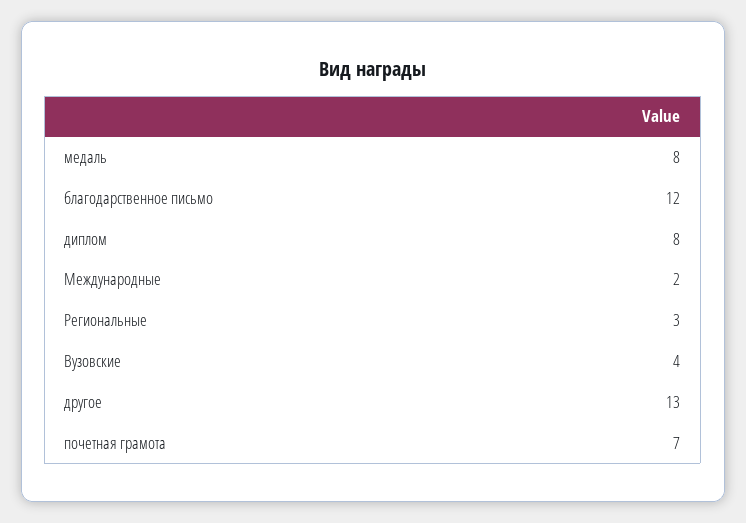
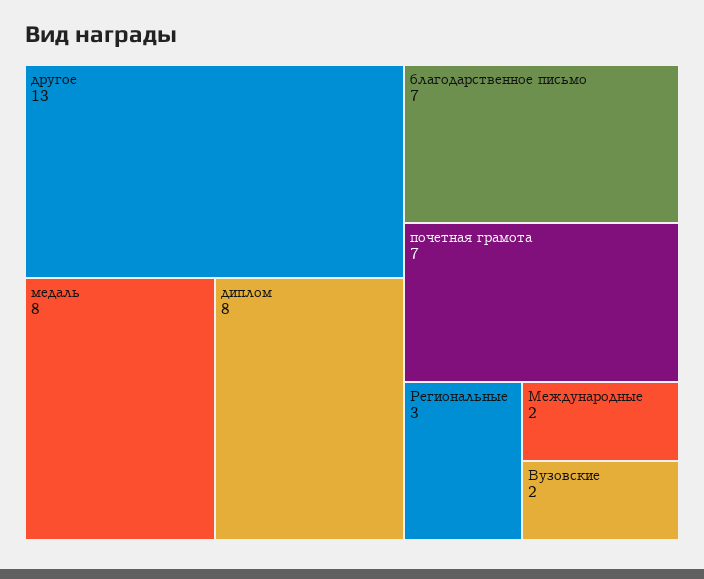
благодарственное письмо: 12 -> 7
Вузовские: 4 -> 2

